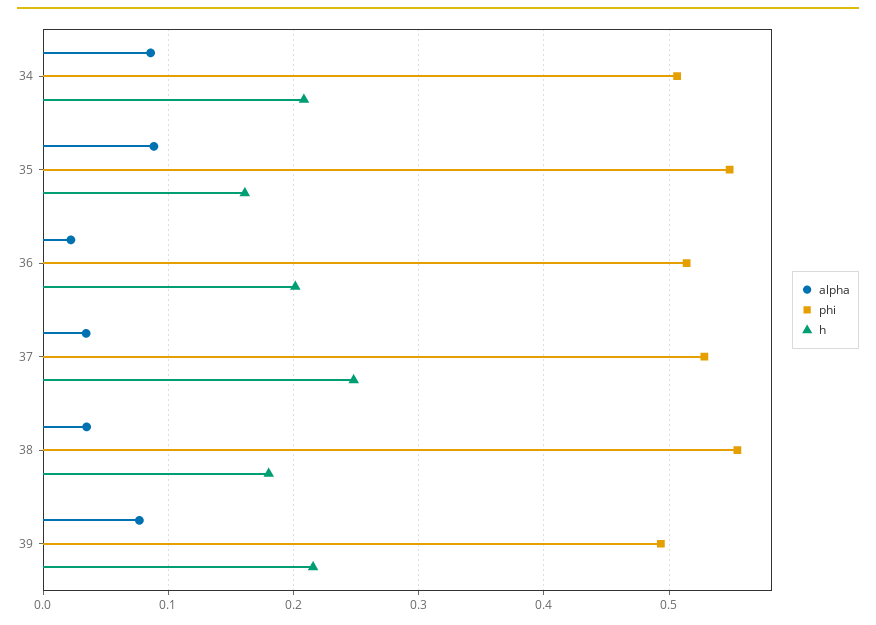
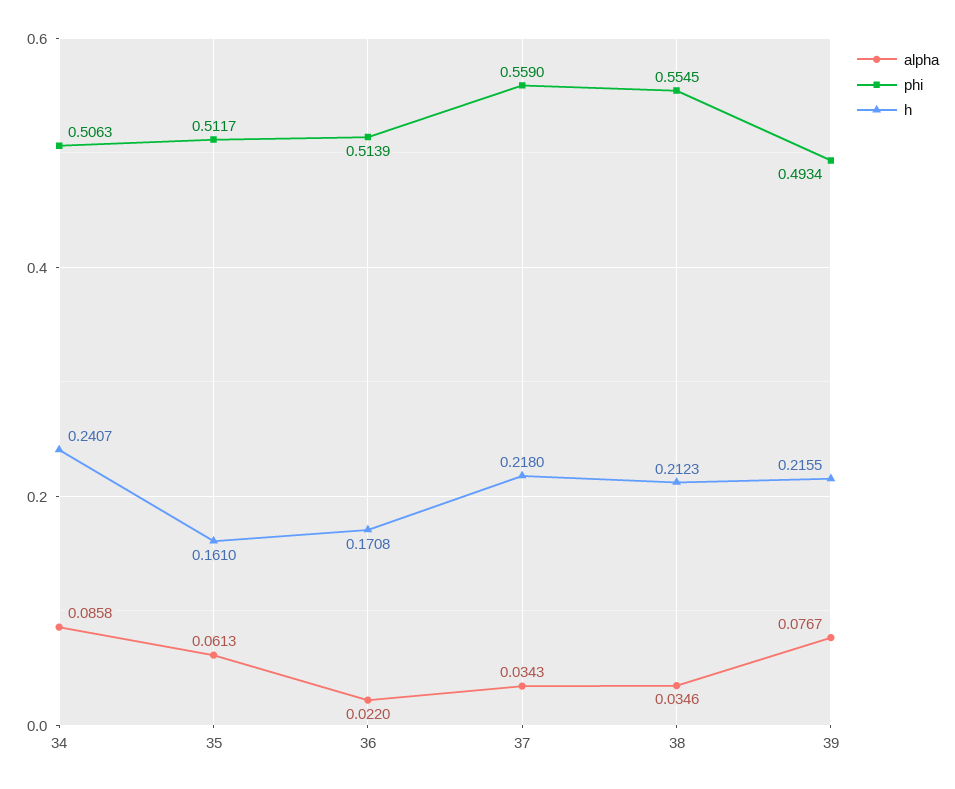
h, 34: 0.21 -> 0.2407
alpha, 35: 0.09 -> 0.0613
phi, 35: 0.55 -> 0.5117
h, 36: 0.2 -> 0.1708
phi, 37: 0.53 -> 0.559
h, 37: 0.25 -> 0.218
h, 38: 0.18 -> 0.2123

